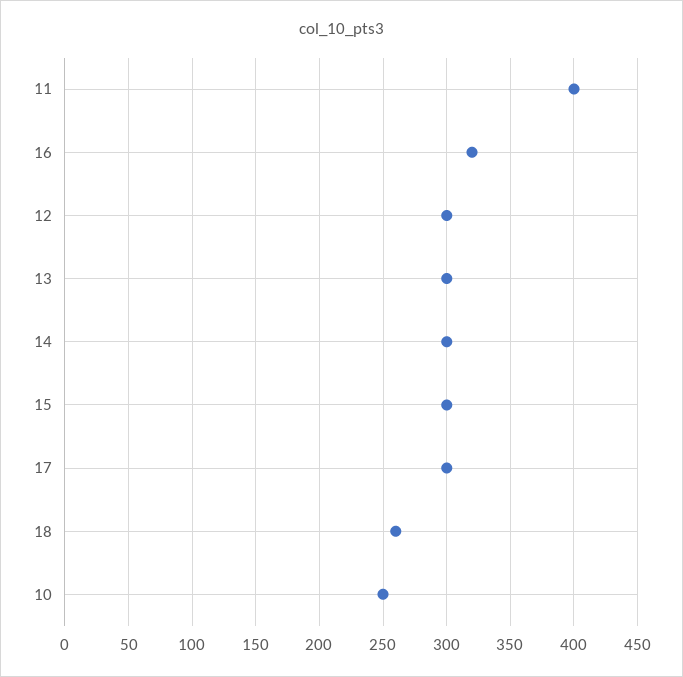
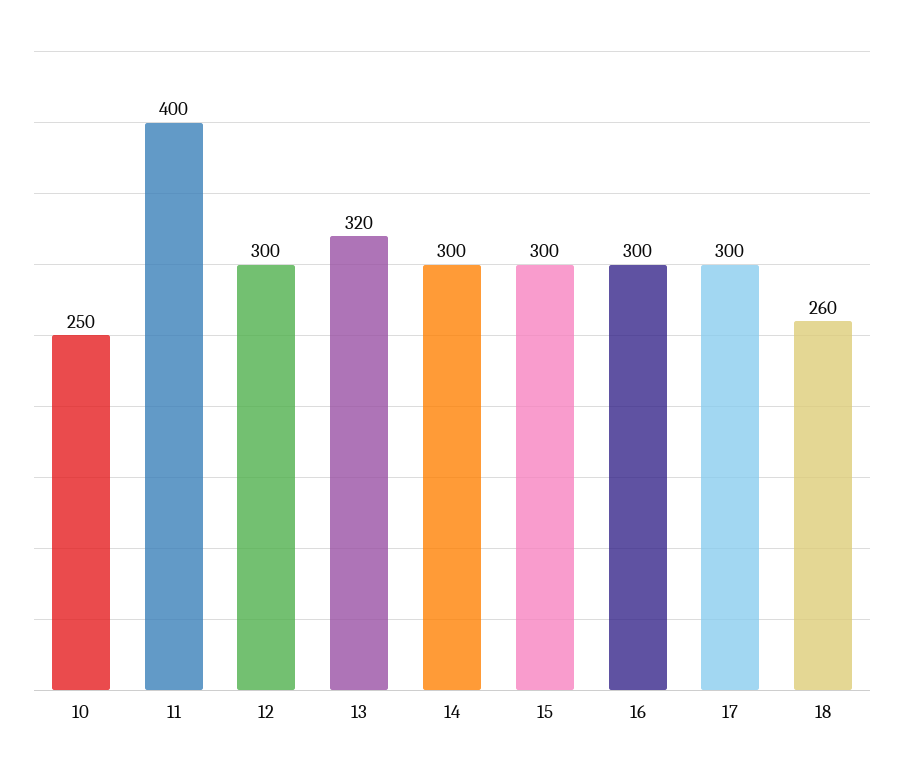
16: 320 -> 300
13: 300 -> 320

